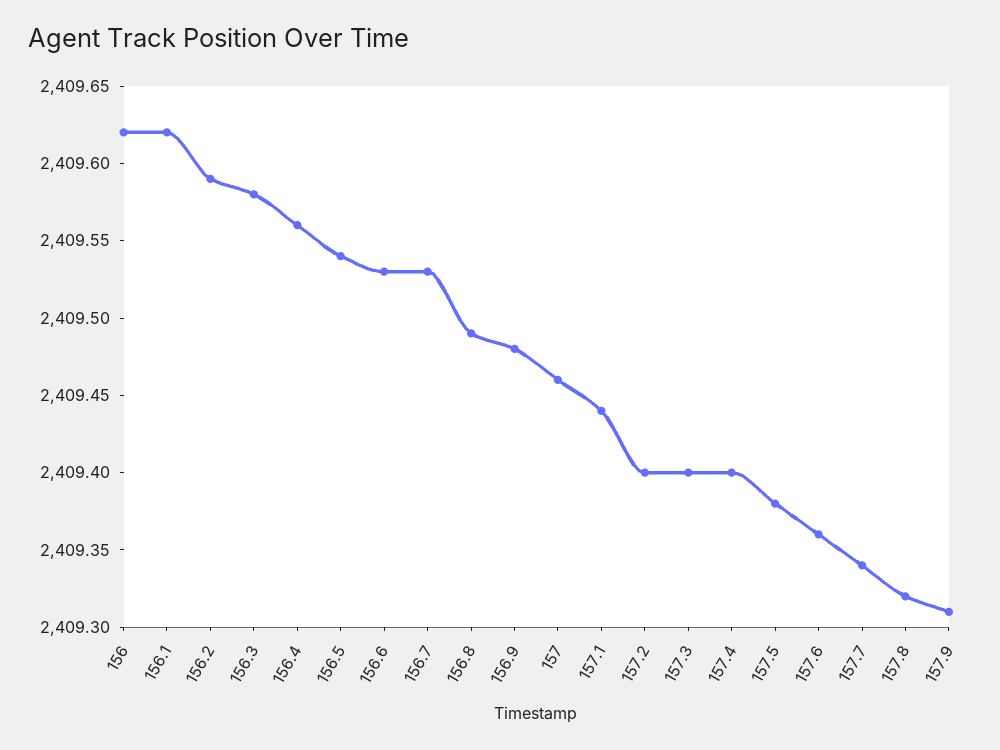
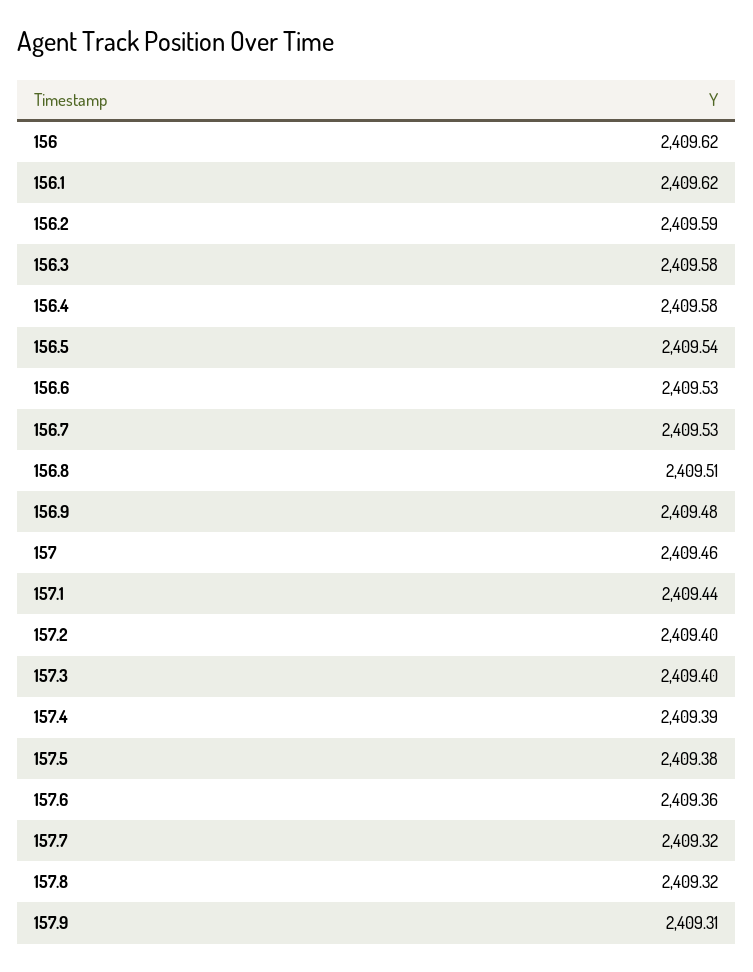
156.4: 2409.56 -> 2409.58
156.8: 2409.49 -> 2409.51
157.4: 2409.4 -> 2409.39
157.7: 2409.34 -> 2409.32

